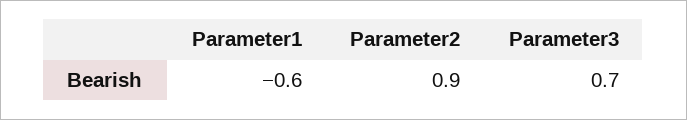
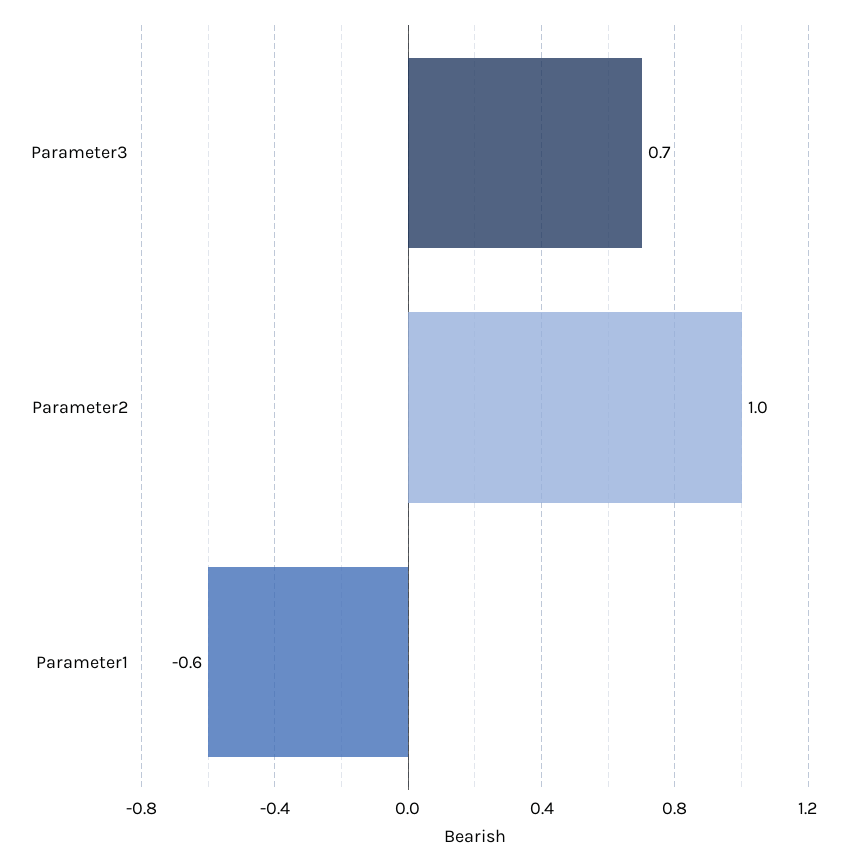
Parameter2: 0.9 -> 1

